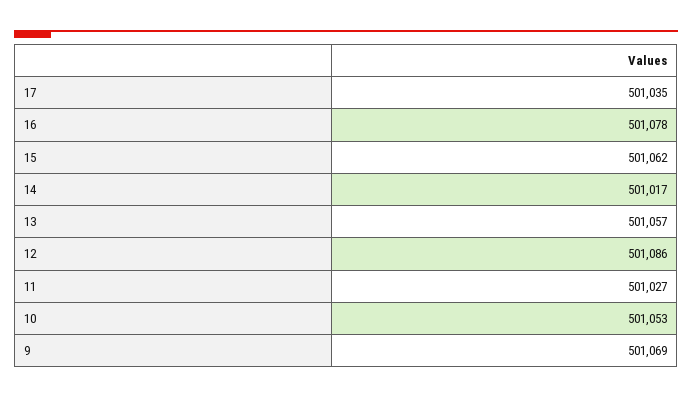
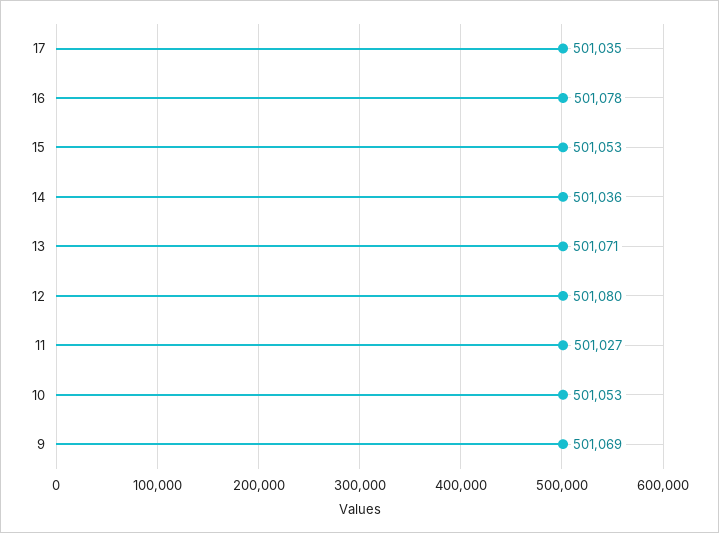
15: 501062 -> 501053
14: 501017 -> 501036
13: 501057 -> 501071
12: 501086 -> 501080

